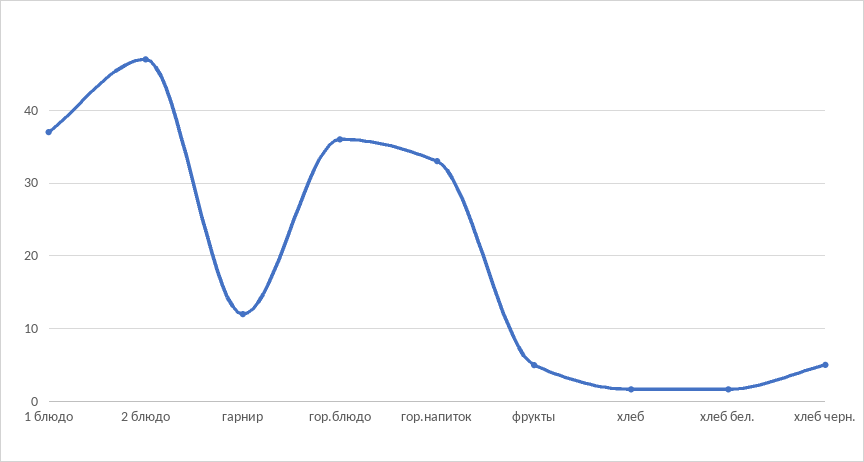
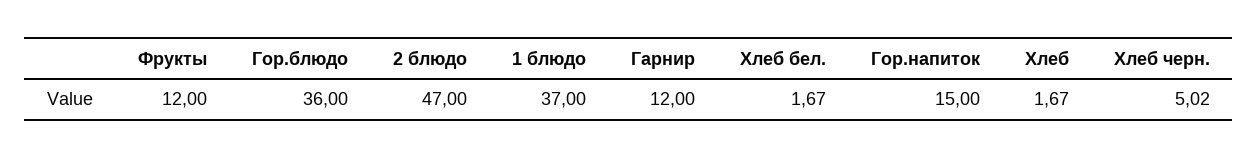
гор.напиток: 33 -> 15
фрукты: 5 -> 12

